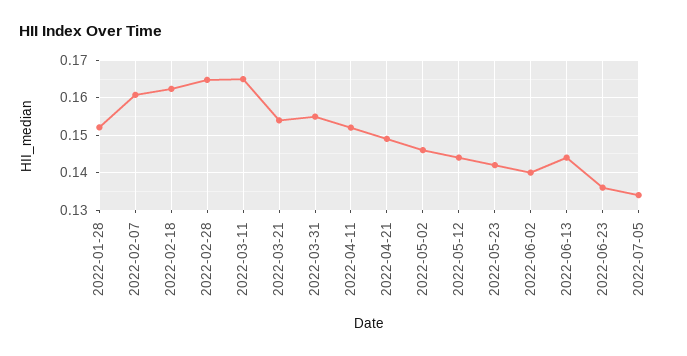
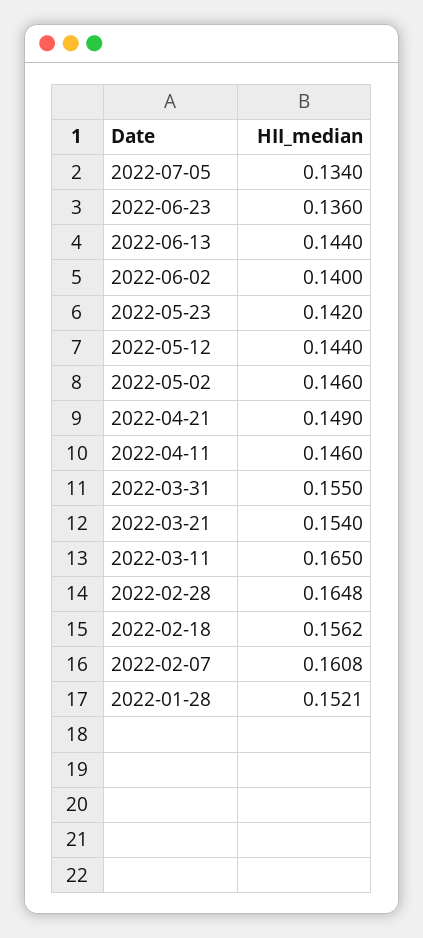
2022-02-18: 0.162 -> 0.1562
2022-04-11: 0.152 -> 0.146

